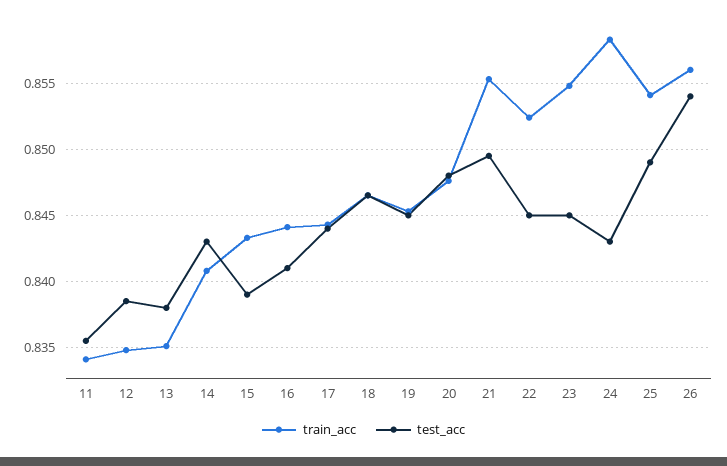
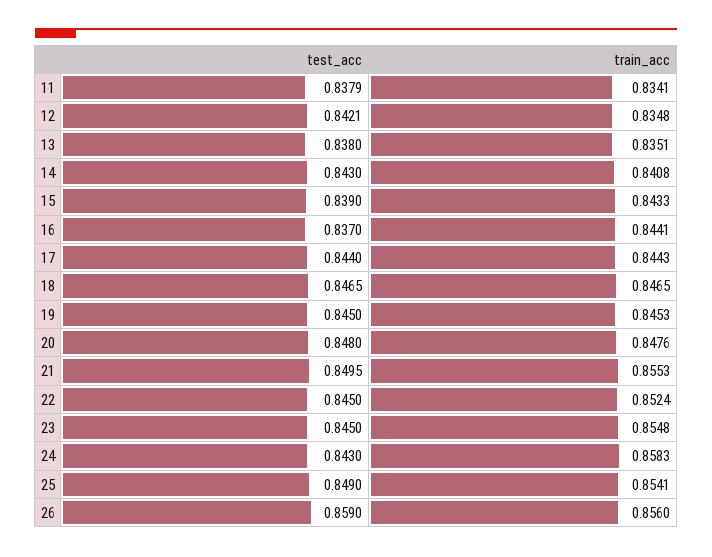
test_acc, 11: 0.8355 -> 0.8379
test_acc, 12: 0.8385 -> 0.8421
test_acc, 16: 0.841 -> 0.837
test_acc, 26: 0.854 -> 0.859

